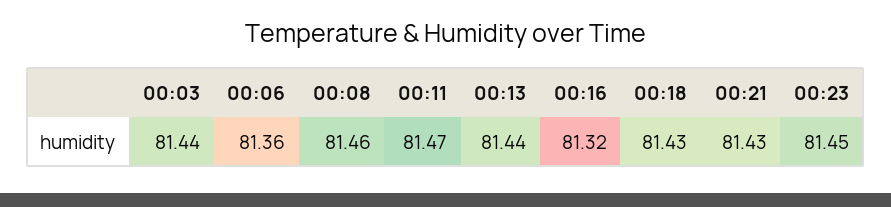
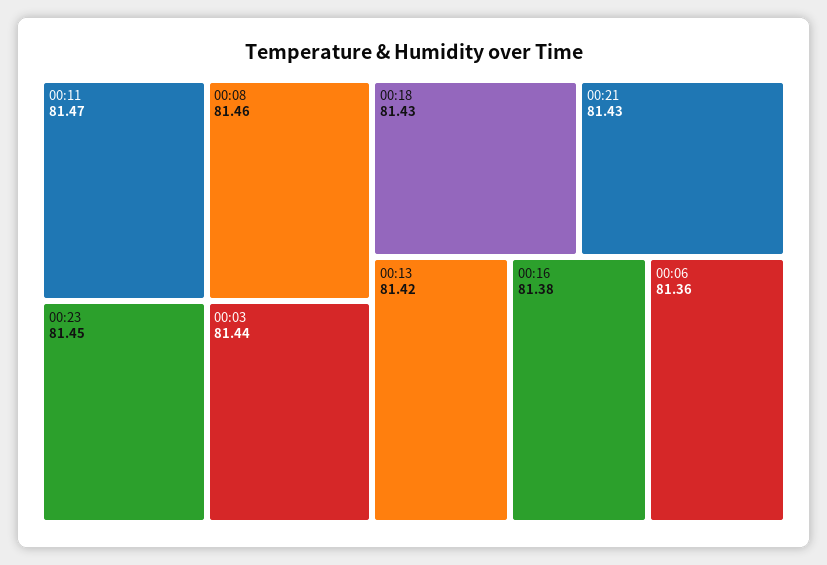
00:13: 81.44 -> 81.42
00:16: 81.32 -> 81.38

